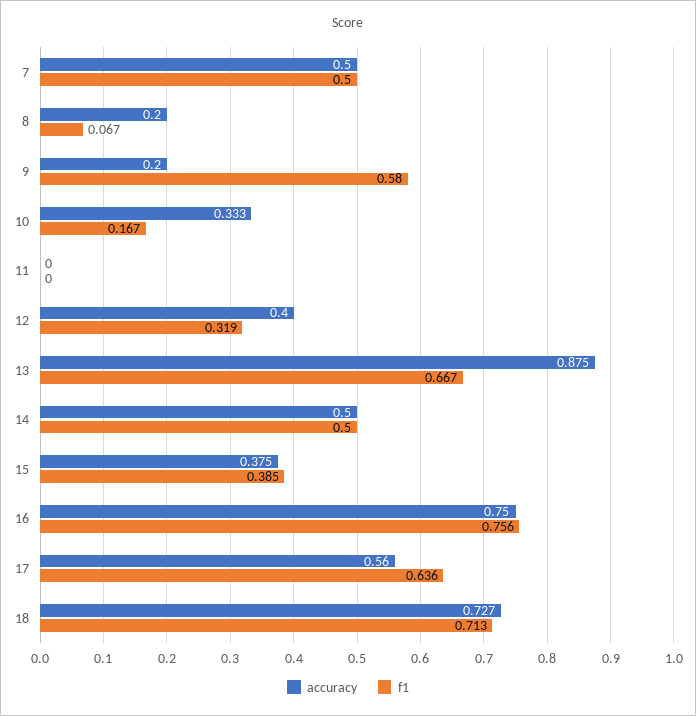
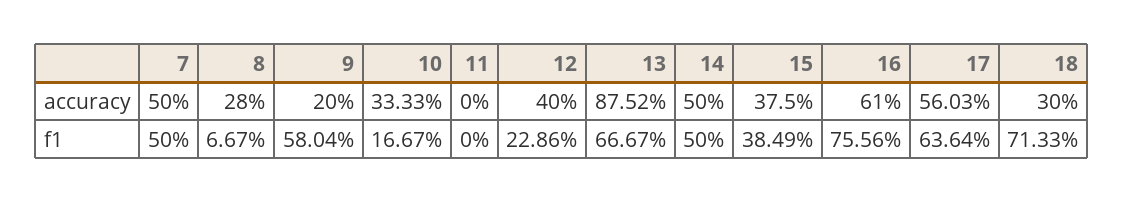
accuracy, 8: 0.2 -> 0.28
f1, 12: 0.319 -> 0.2286
accuracy, 16: 0.75 -> 0.61
accuracy, 18: 0.727 -> 0.3

